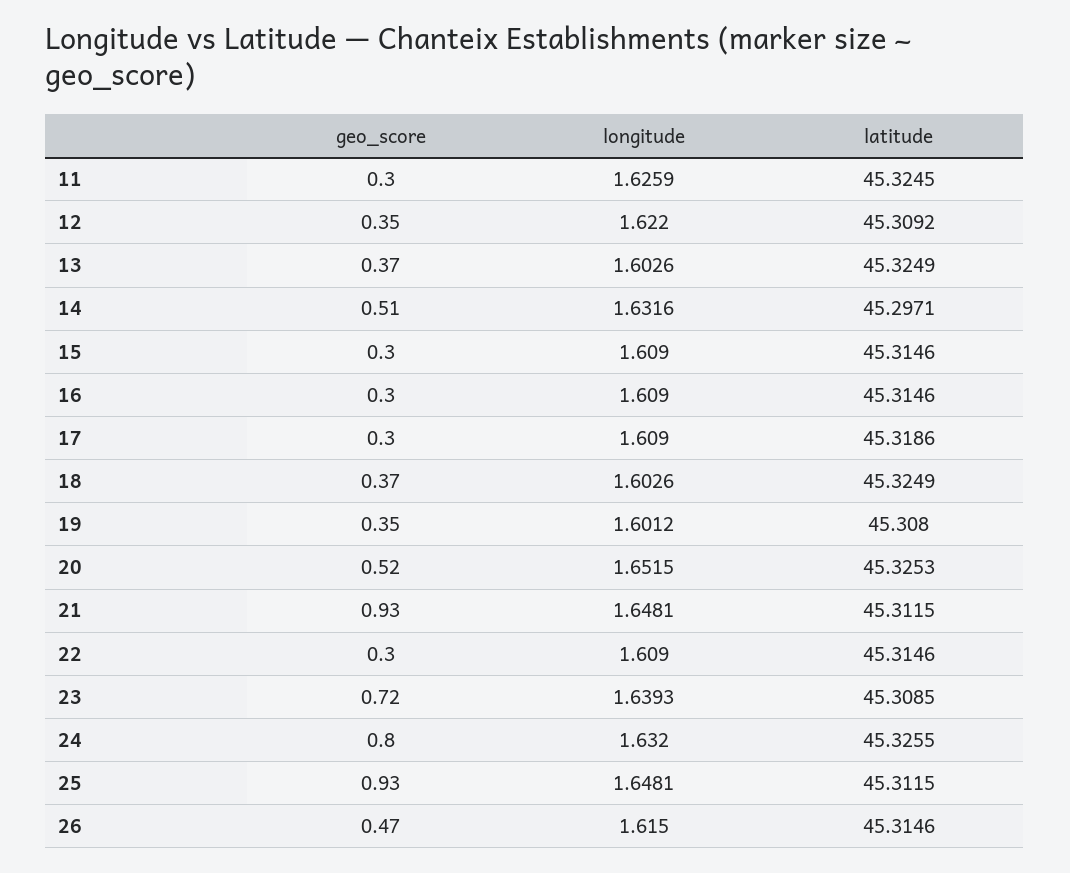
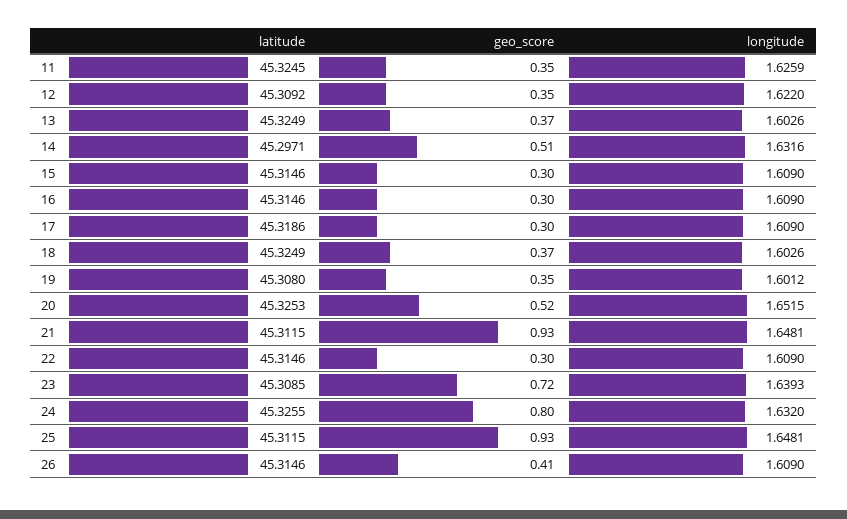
geo_score, 11: 0.3 -> 0.35
geo_score, 26: 0.47 -> 0.41
longitude, 26: 1.615 -> 1.609

